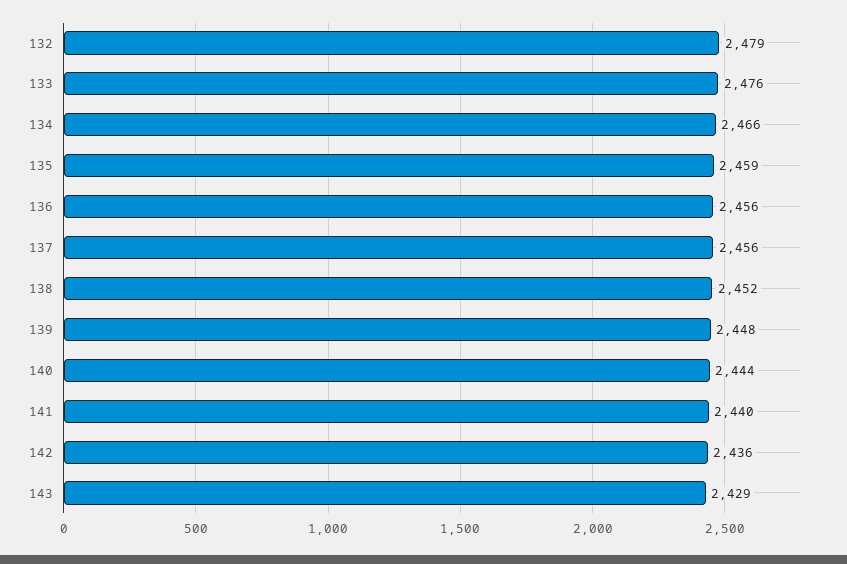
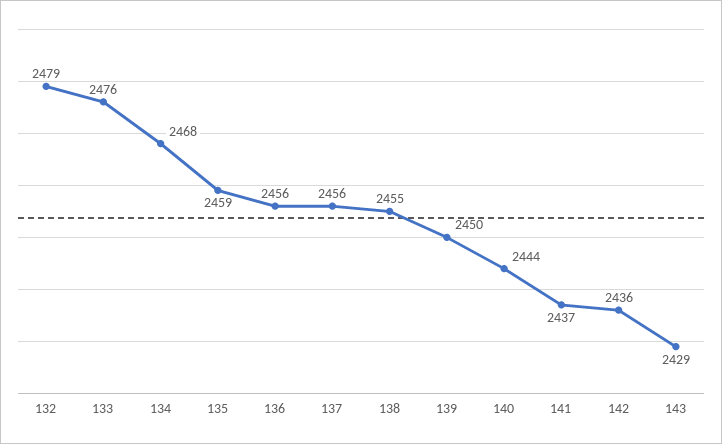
134: 2466 -> 2468
138: 2452 -> 2455
139: 2448 -> 2450
141: 2440 -> 2437

